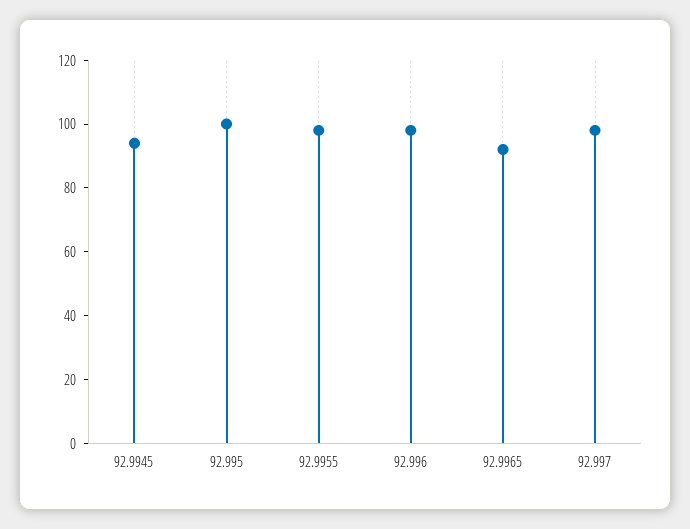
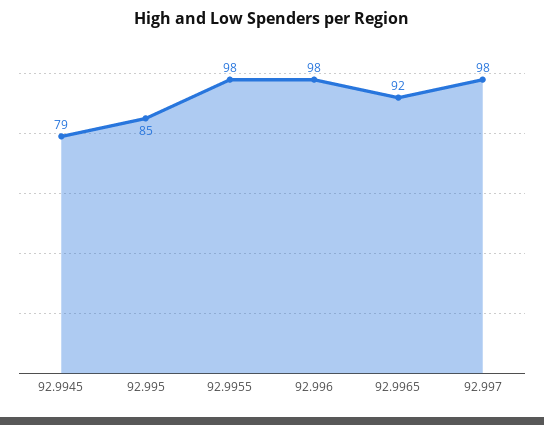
92.9945: 95 -> 79
92.995: 100 -> 85

